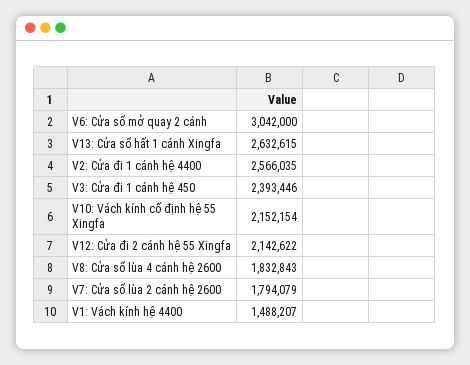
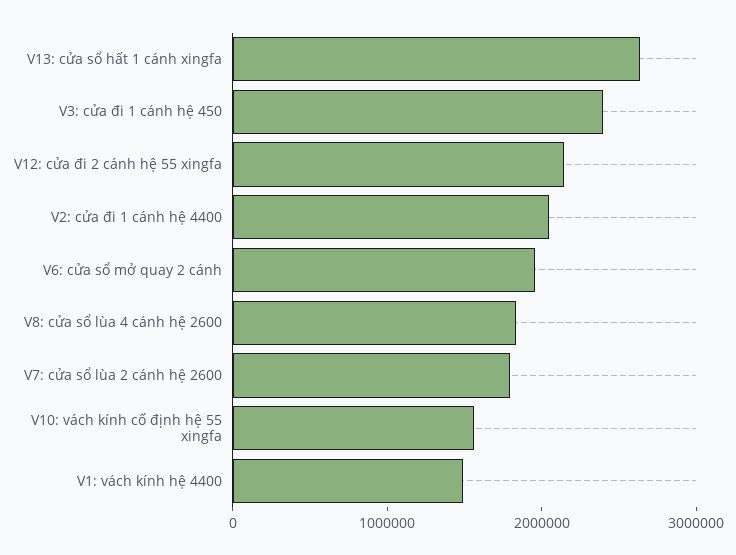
V6: Cửa sổ mở quay 2 cánh: 3042000 -> 2000000
V2: Cửa đi 1 cánh hệ 4400: 2566035 -> 2000000
V10: Vách kính cố định hệ 55 Xingfa: 2152154 -> 1600000

